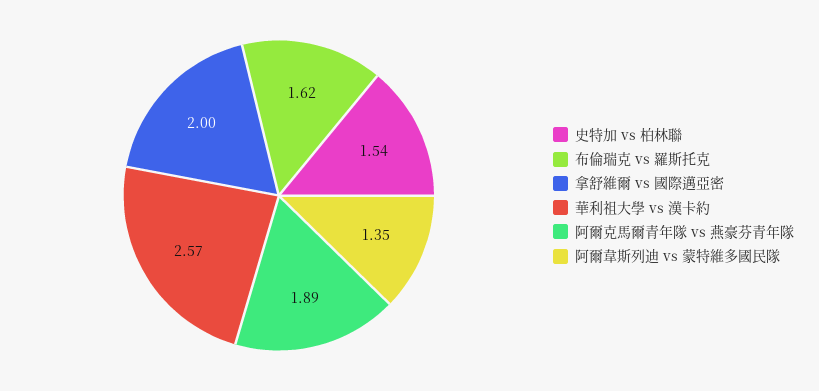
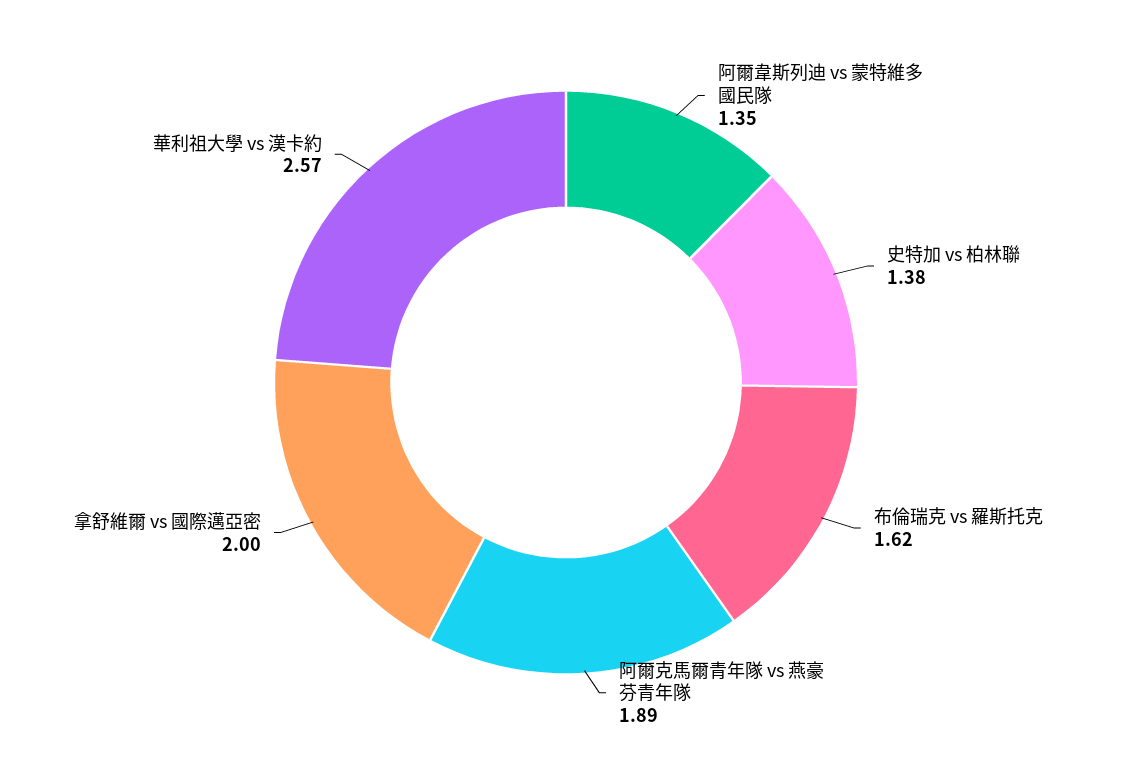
史特加 vs 柏林聯: 1.54 -> 1.38

